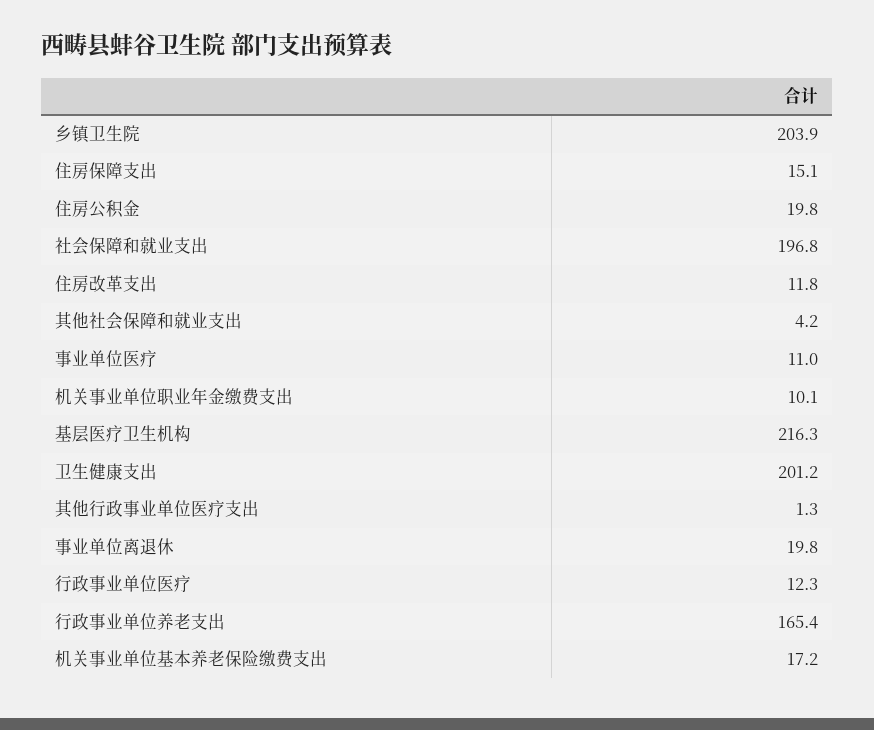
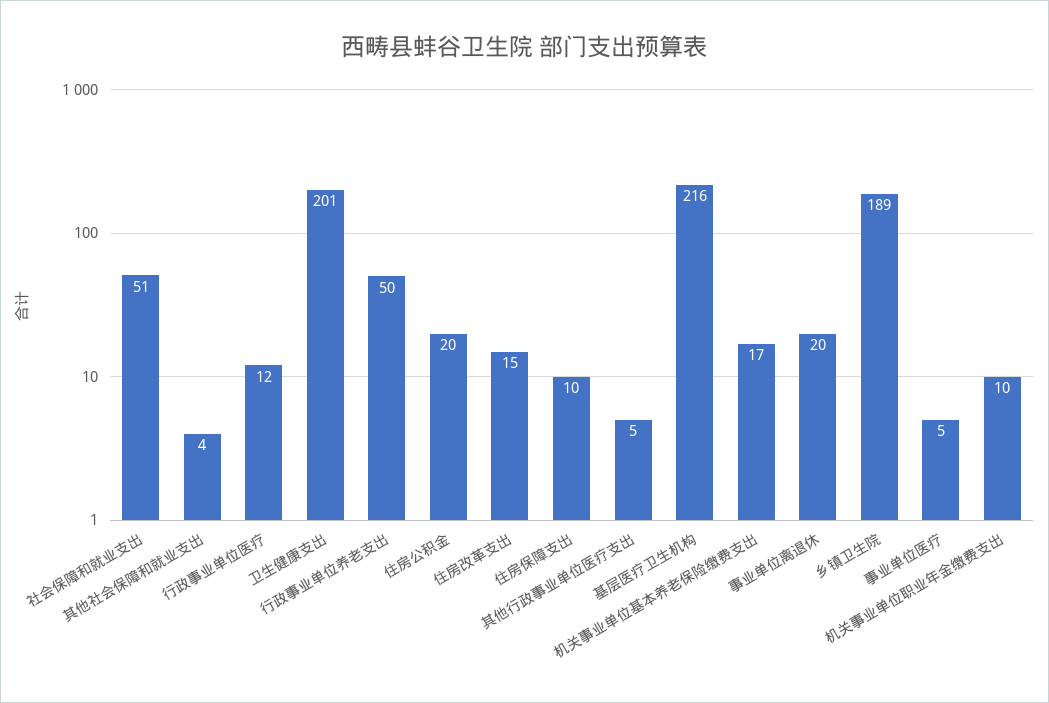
乡镇卫生院: 203.9 -> 189
住房保障支出: 15.1 -> 10
社会保障和就业支出: 196.8 -> 51
住房改革支出: 11.8 -> 15
事业单位医疗: 11 -> 5
其他行政事业单位医疗支出: 1.3 -> 5
行政事业单位养老支出: 165.4 -> 50

